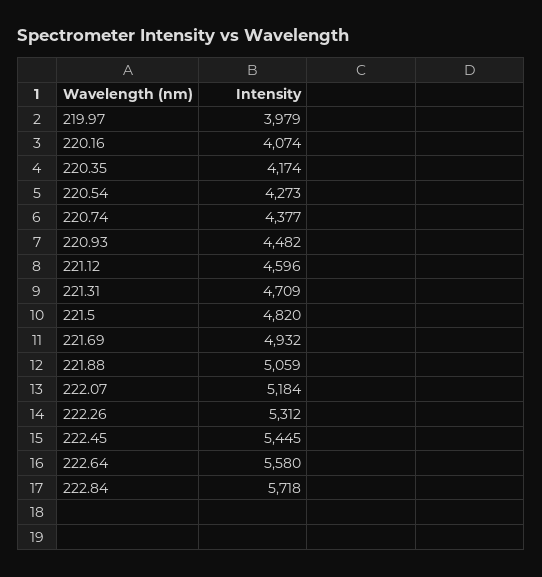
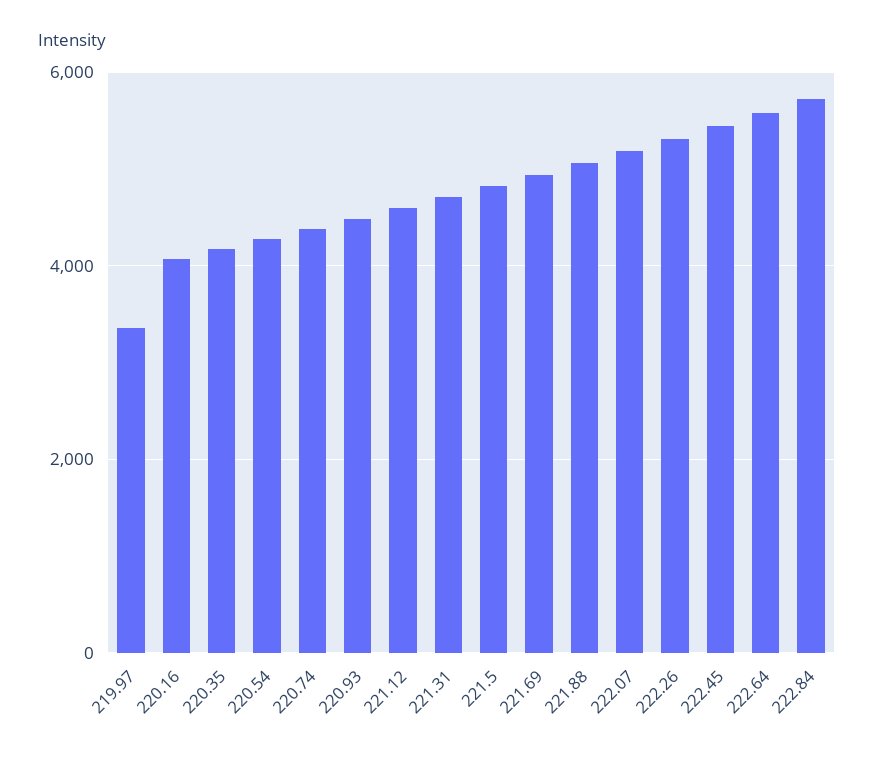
219.97: 3979 -> 3400

